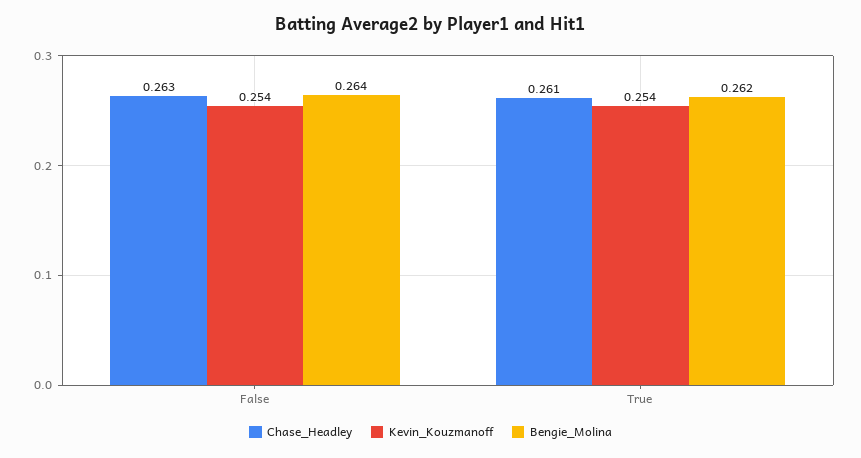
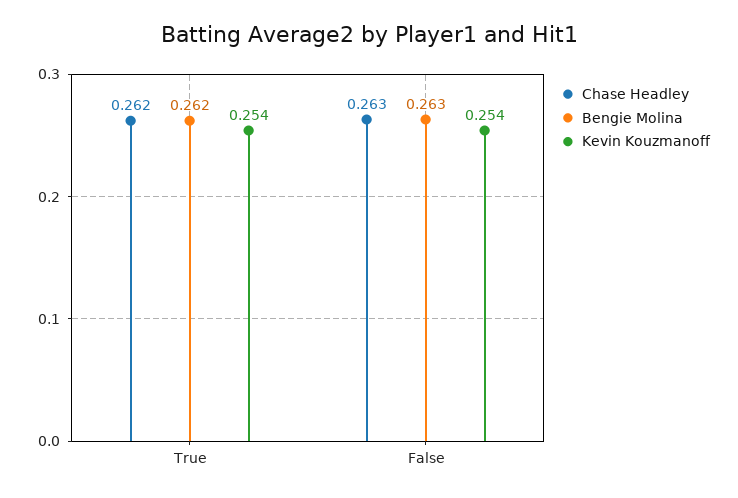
Bengie_Molina, False: 0.264 -> 0.263
Chase_Headley, True: 0.261 -> 0.262

